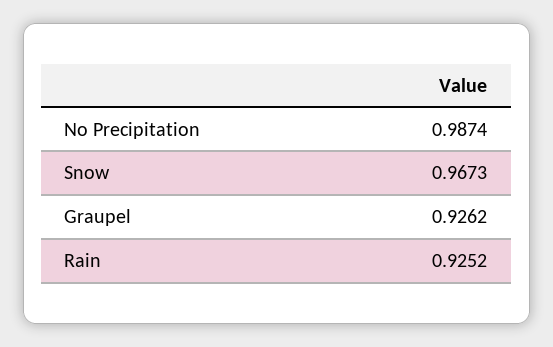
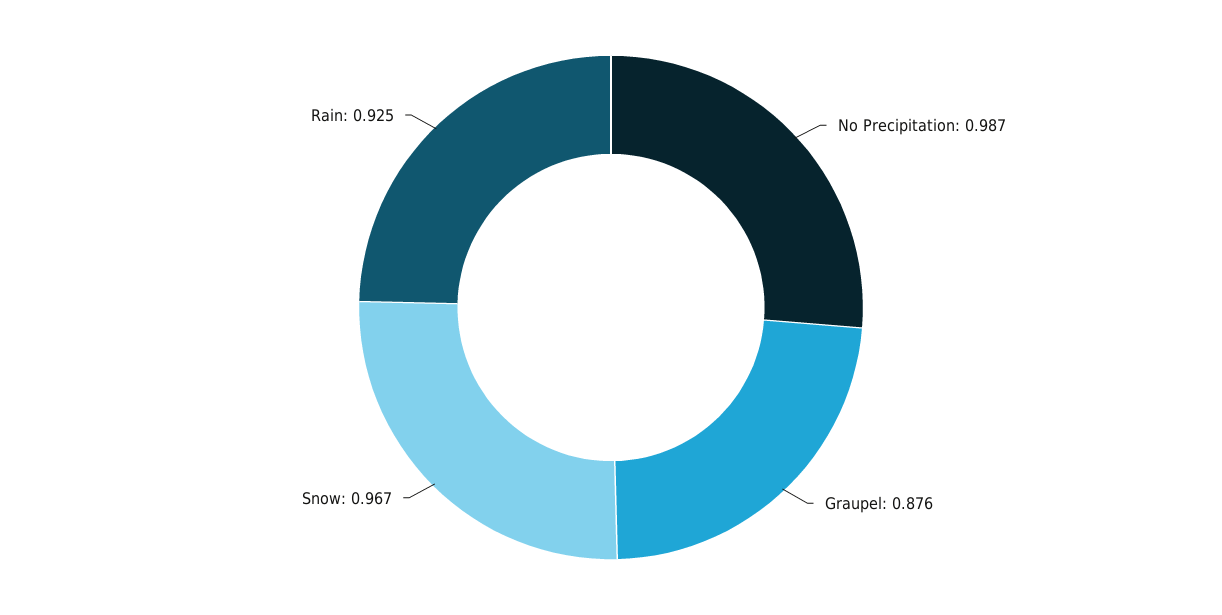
Graupel: 0.9262 -> 0.876

